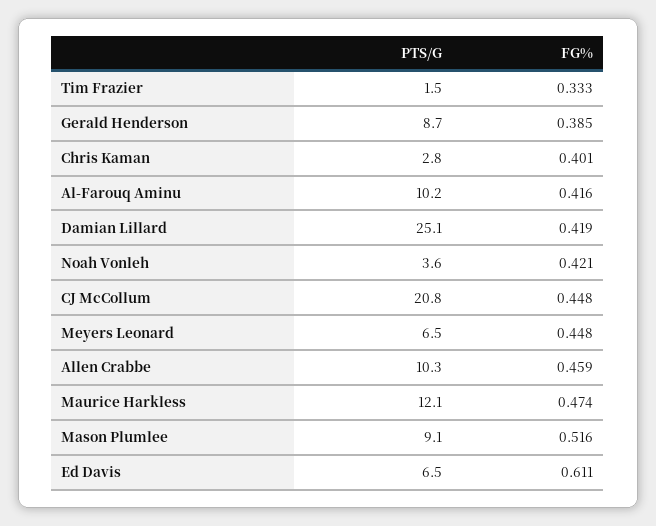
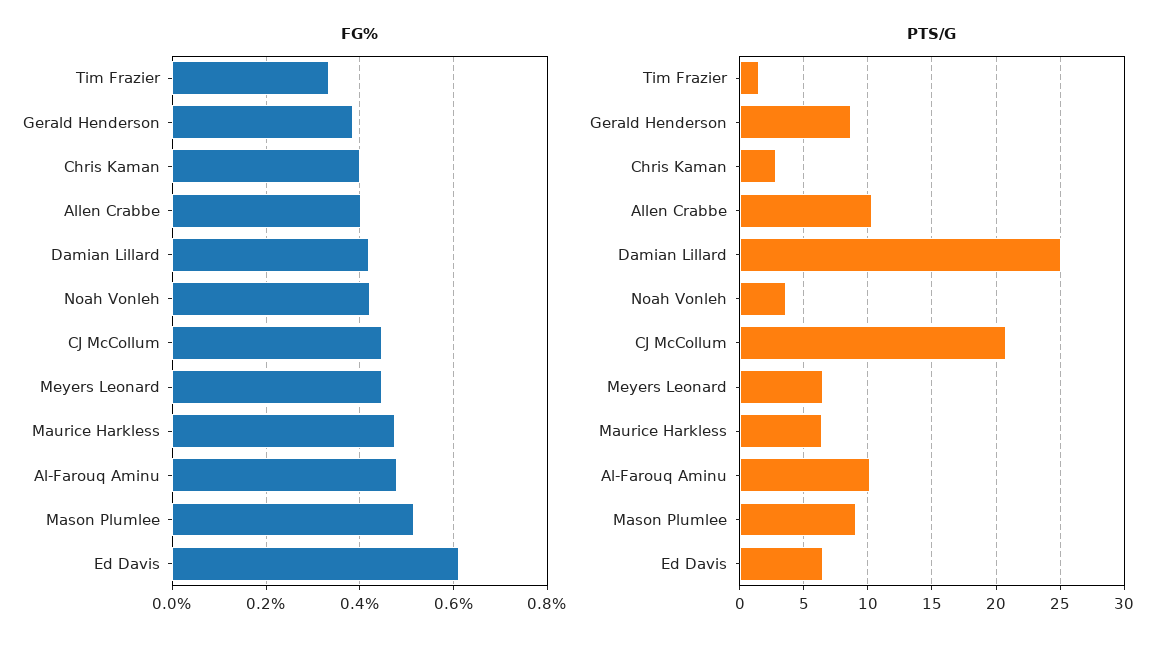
FG%, Al-Farouq Aminu: 0.416 -> 0.48
FG%, Allen Crabbe: 0.459 -> 0.4
PTS/G, Maurice Harkless: 12.1 -> 6.5

